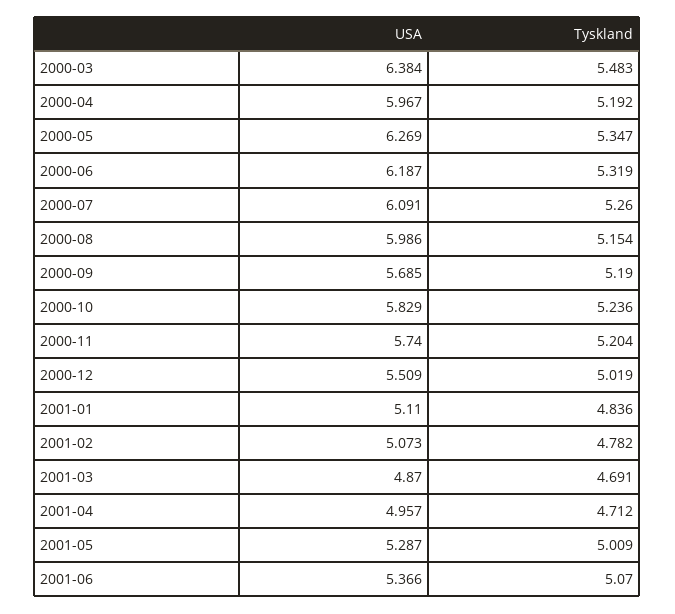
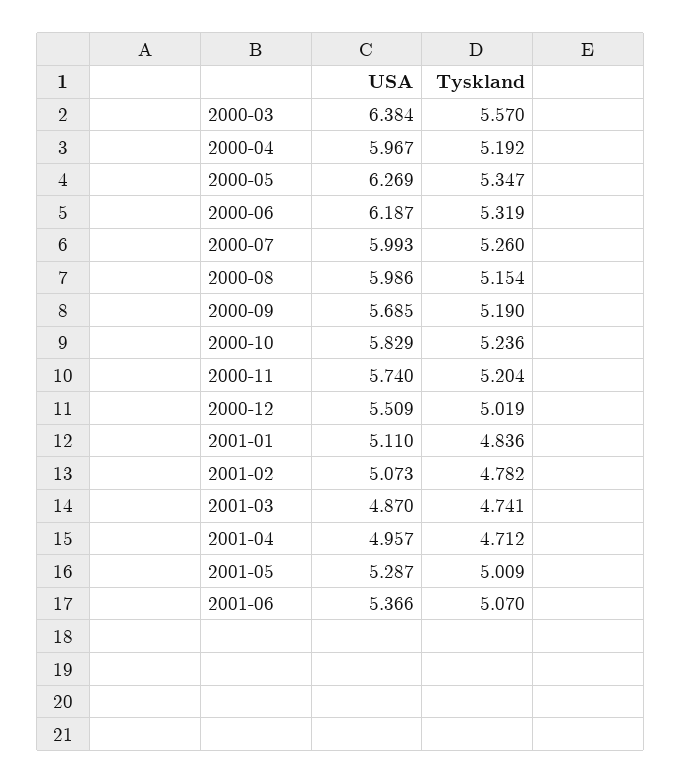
Tyskland, 2000-03: 5.483 -> 5.57
USA, 2000-07: 6.091 -> 5.993
Tyskland, 2001-03: 4.691 -> 4.741

